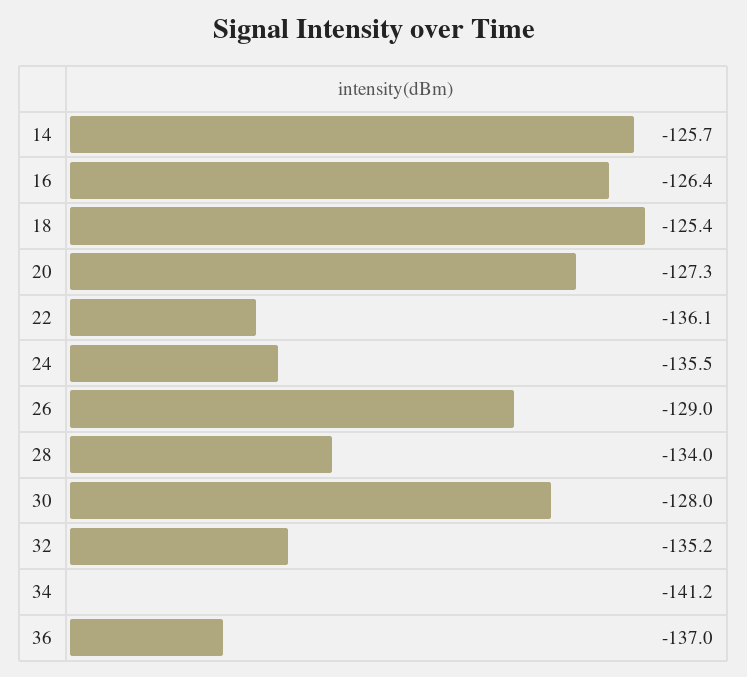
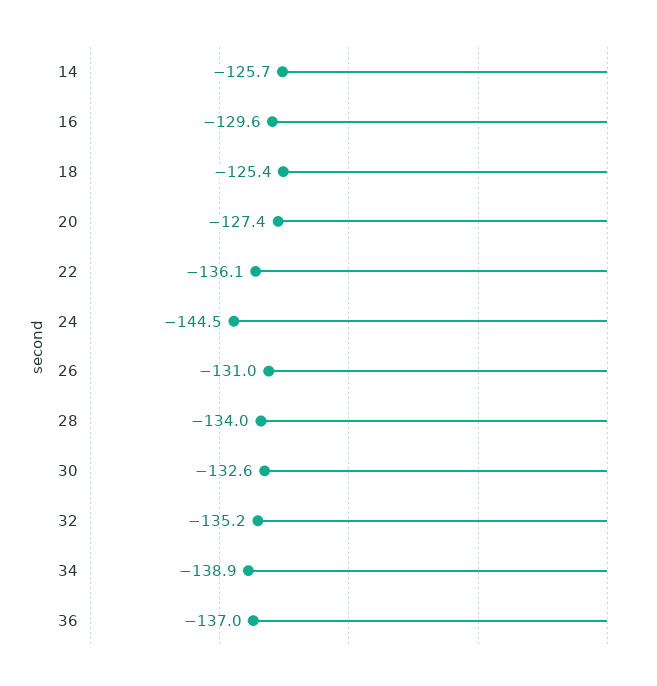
16: -126.4 -> -129.6
20: -127.3 -> -127.4
24: -135.5 -> -144.5
26: -129 -> -131
30: -128 -> -132.6
34: -141.2 -> -138.9

